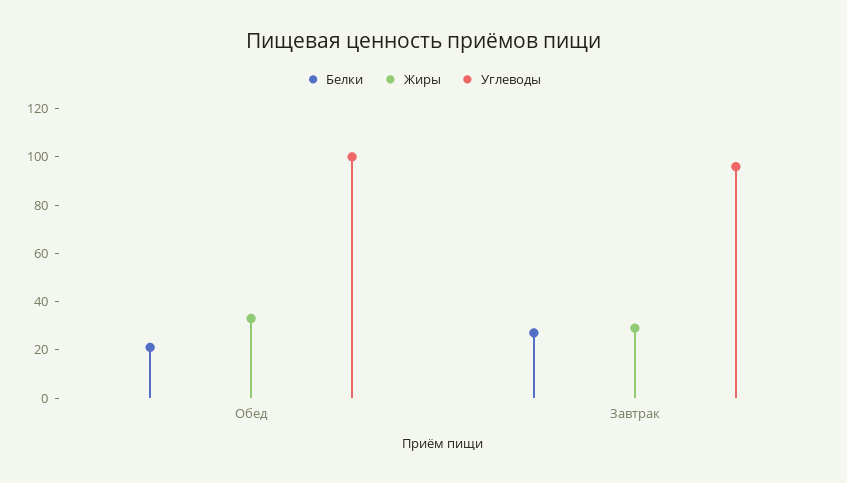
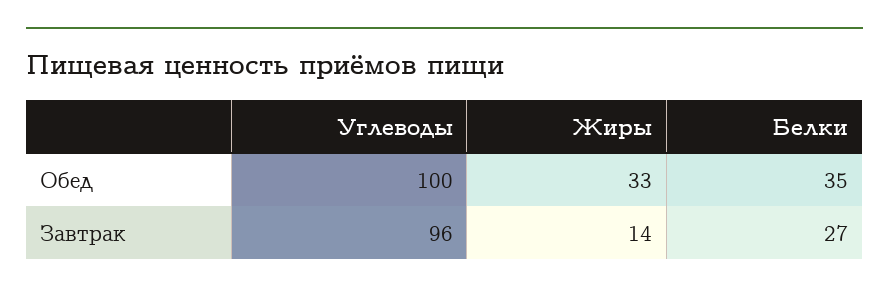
Белки, Обед: 20 -> 35
Жиры, Завтрак: 30 -> 14

